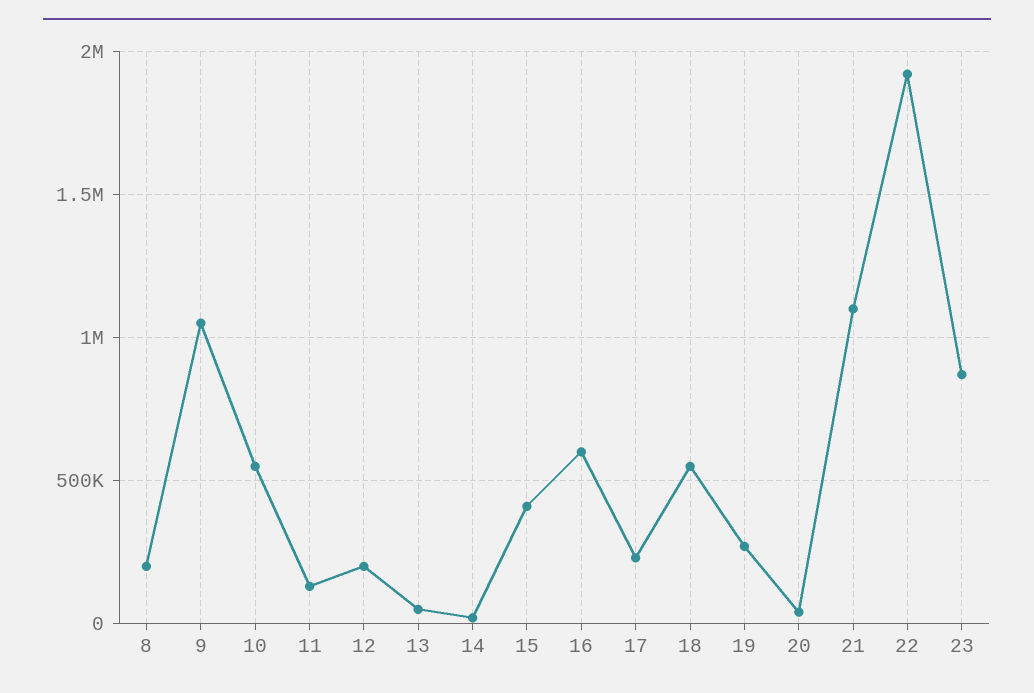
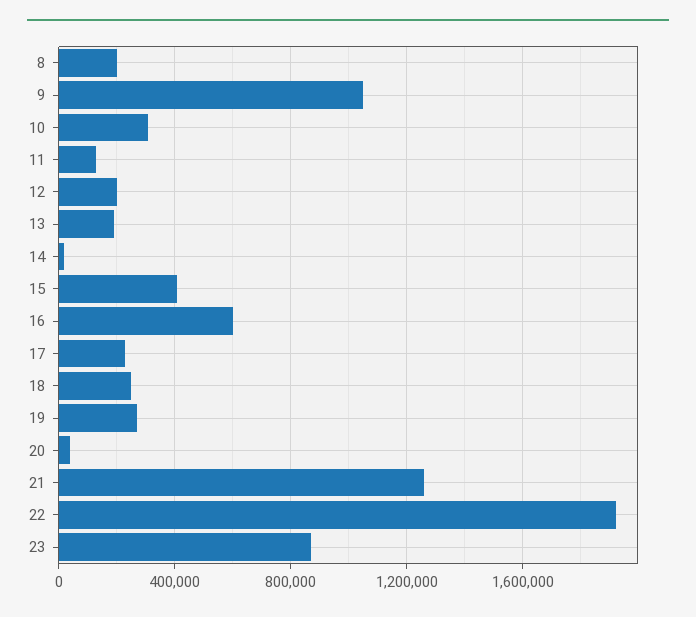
10: 550000 -> 300000
13: 50000 -> 200000
18: 550000 -> 250000
21: 1100000 -> 1250000

